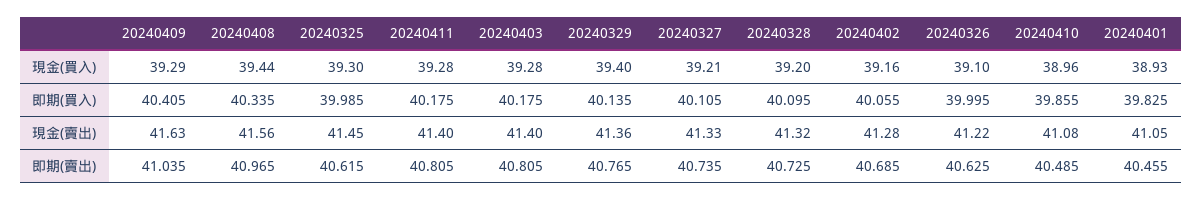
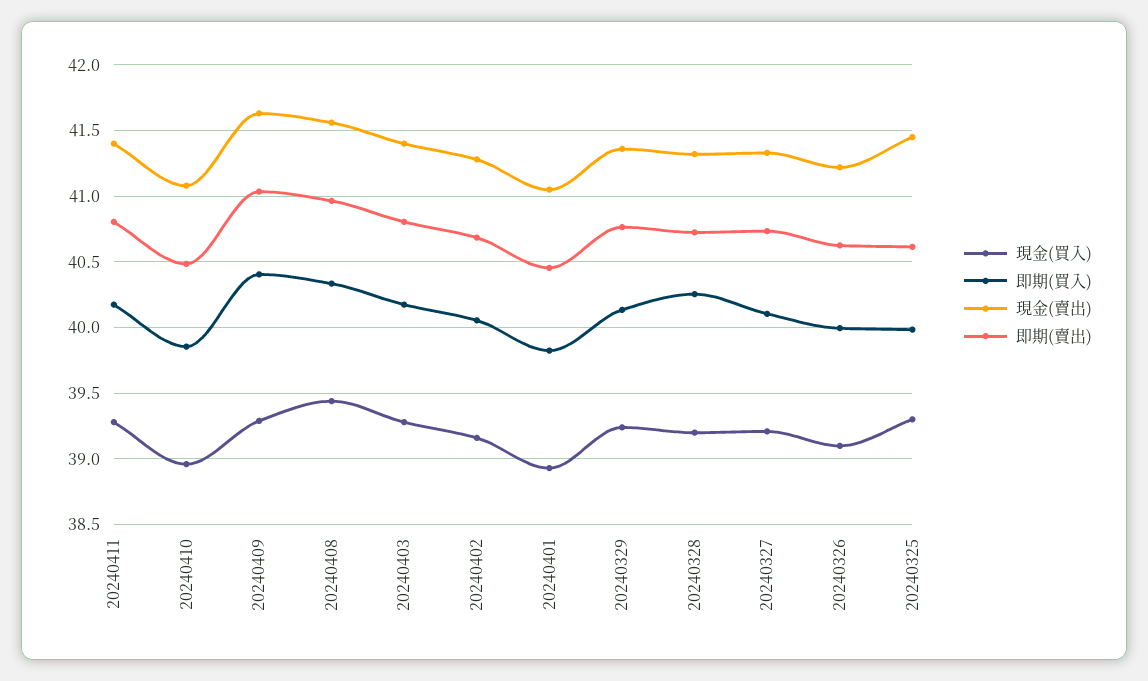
現金(買入), 20240329: 39.4 -> 39.25
即期(買入), 20240328: 40.095 -> 40.25

